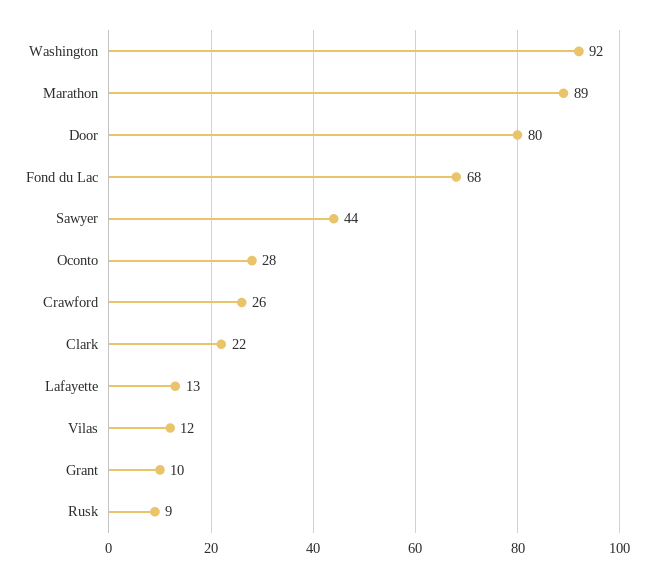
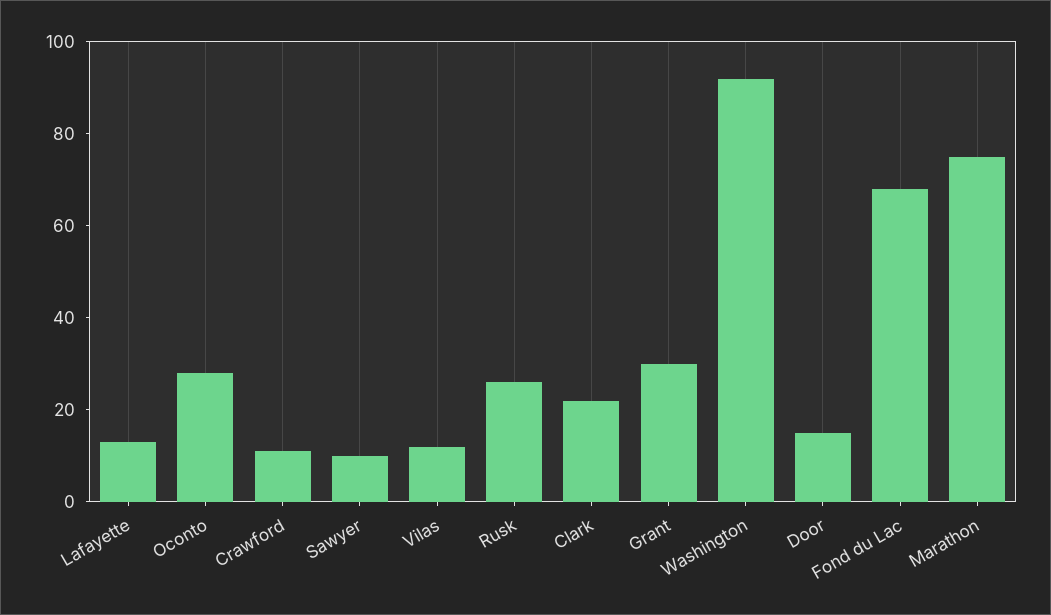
Marathon: 89 -> 75
Door: 80 -> 15
Sawyer: 44 -> 10
Crawford: 26 -> 10
Grant: 10 -> 30
Rusk: 9 -> 25

